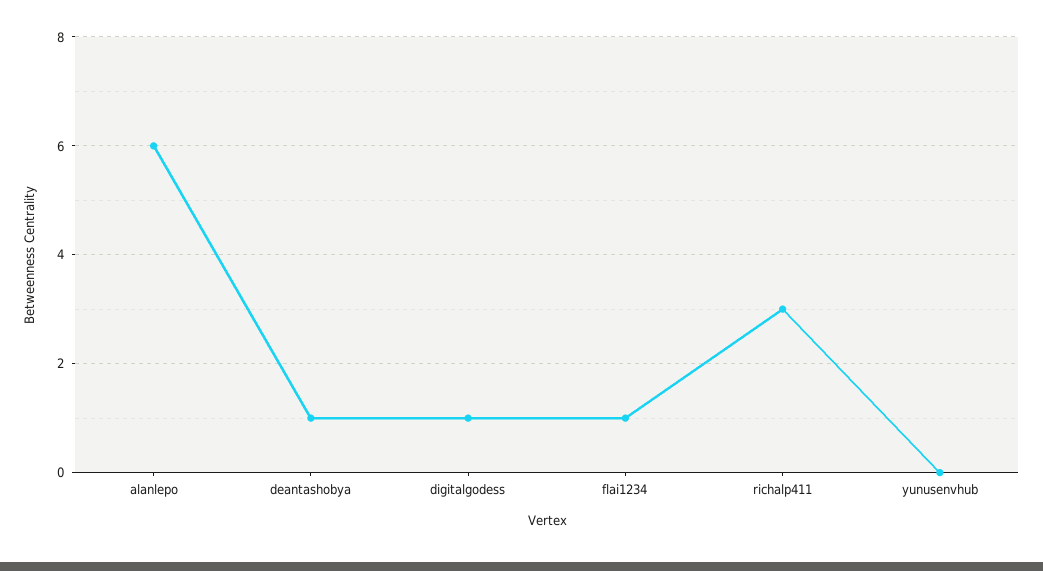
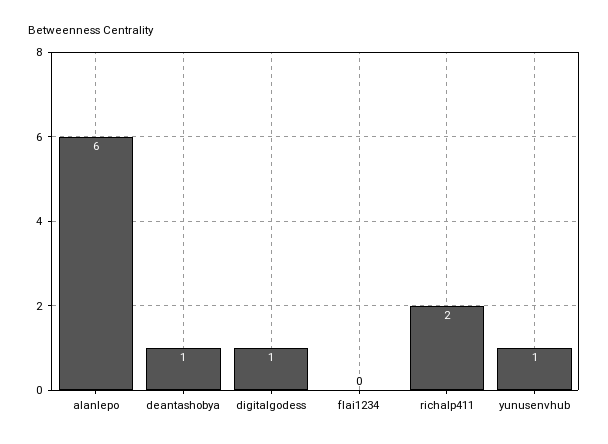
flai1234: 1 -> 0
richalp411: 3 -> 2
yunusenvhub: 0 -> 1

